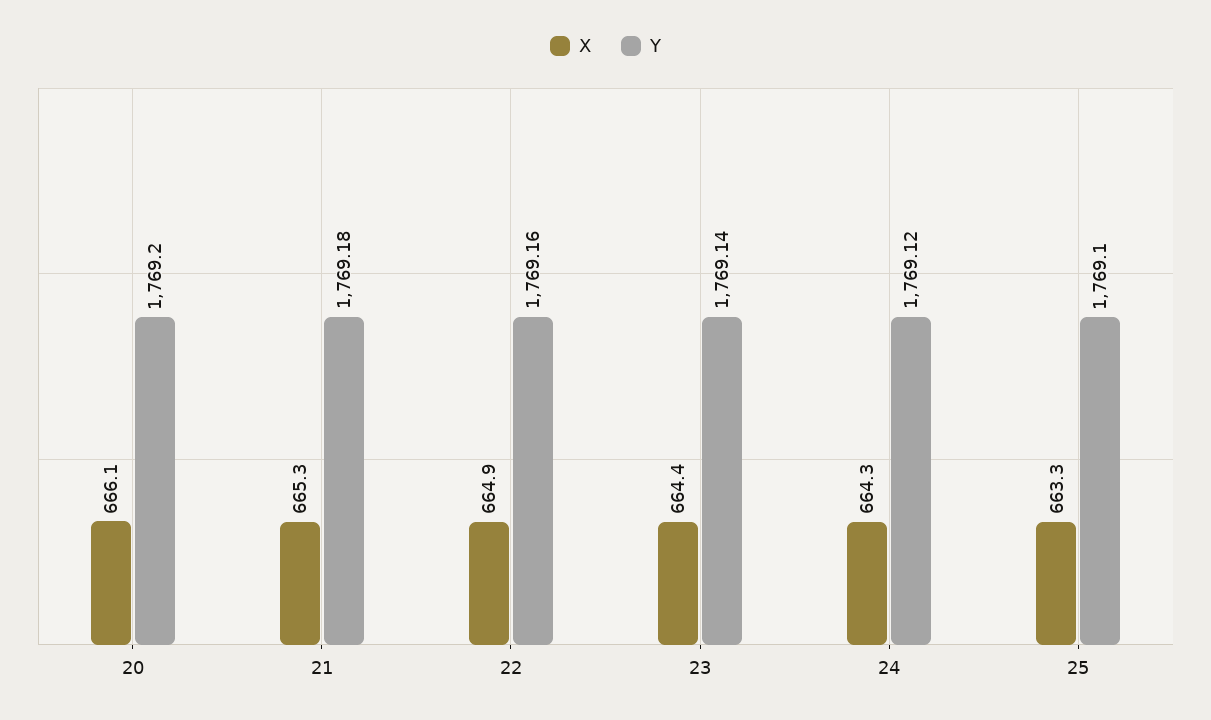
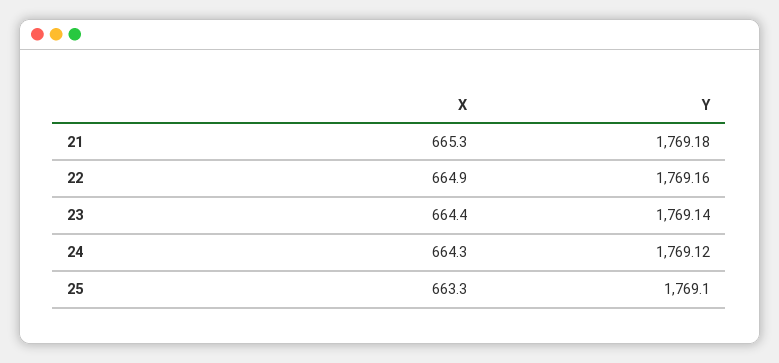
X, 20: 666.1 -> none
Y, 20: 1769.2 -> none

